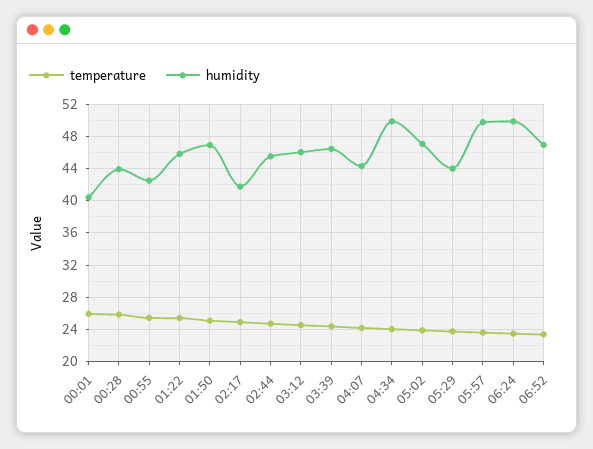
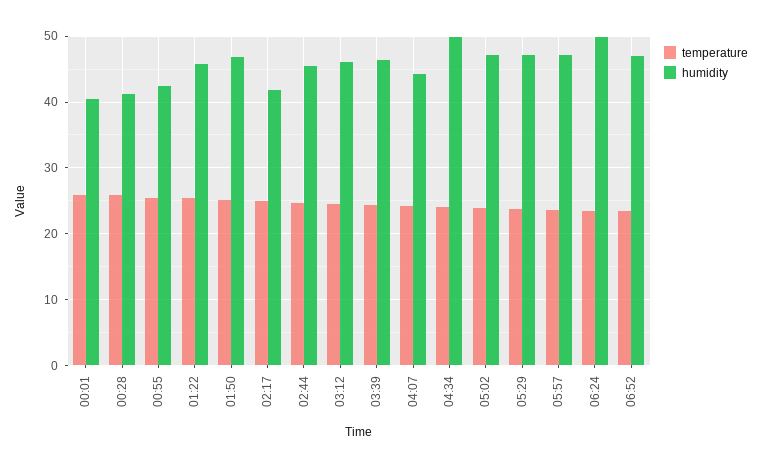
humidity, 00:28: 44 -> 41
humidity, 05:29: 44 -> 47
humidity, 05:57: 50 -> 47

